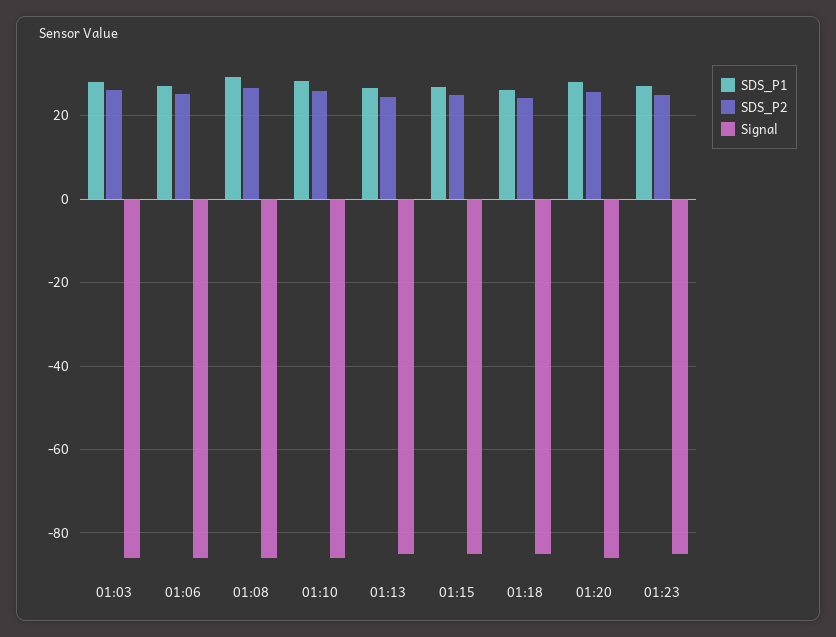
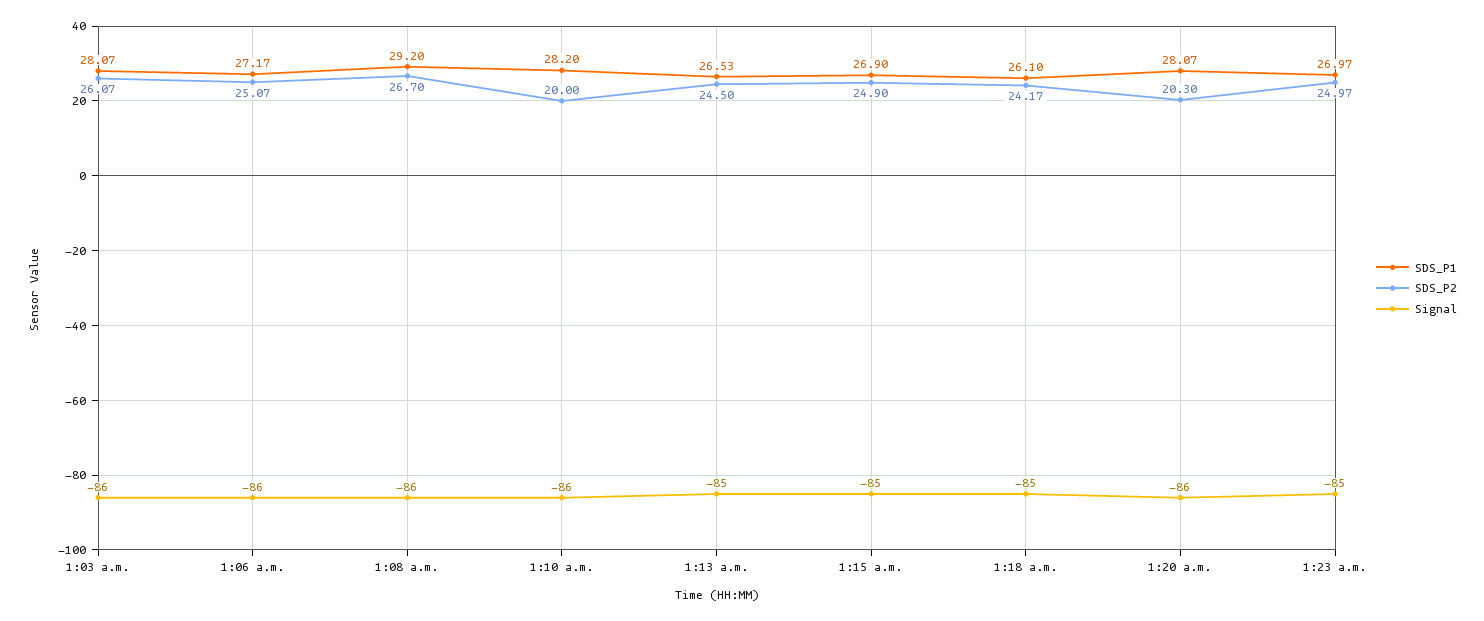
SDS_P2, 01:10: 26 -> 20
SDS_P2, 01:20: 26 -> 20.3

